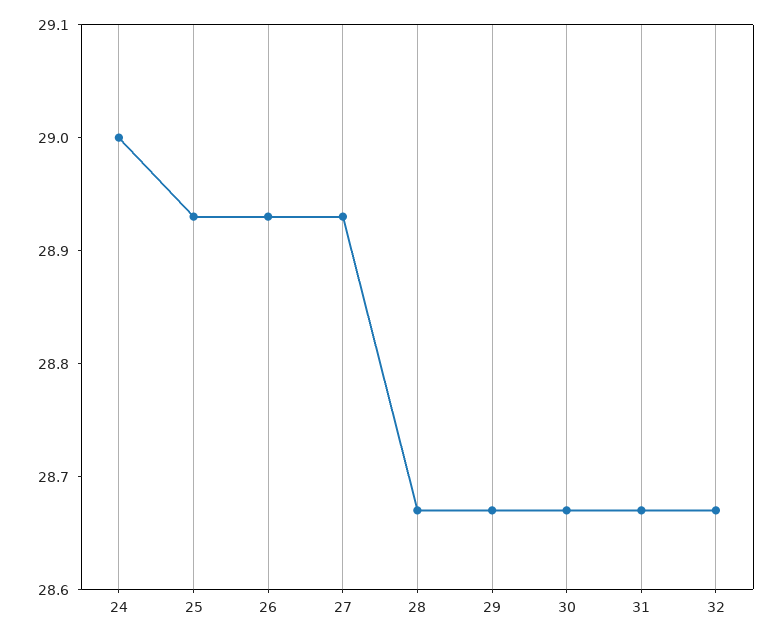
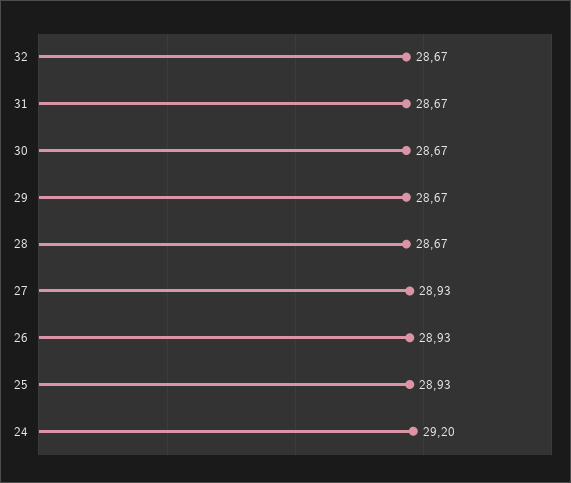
24: 29 -> 29.2

